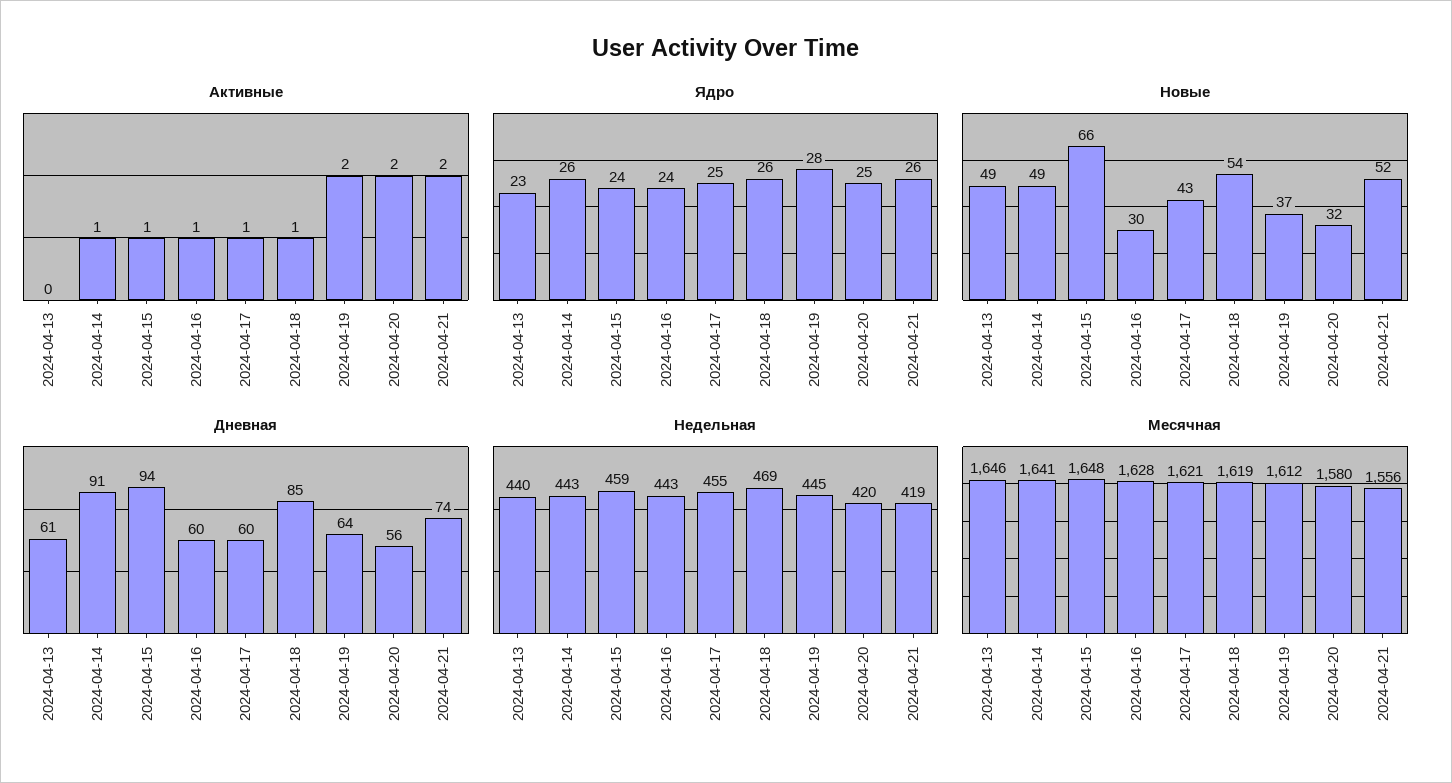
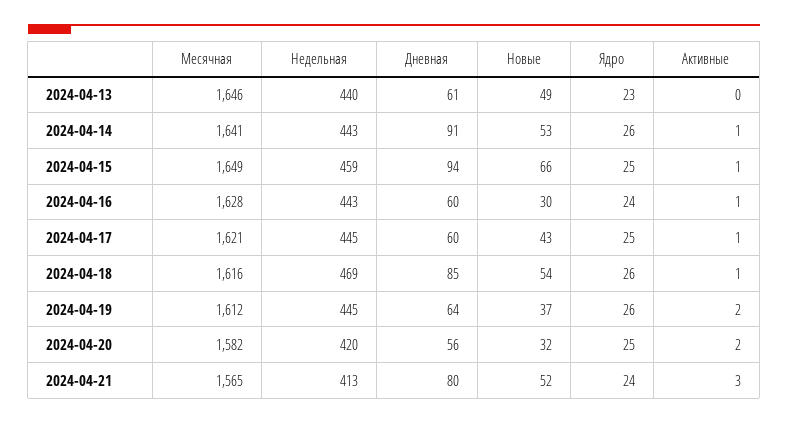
Активные, 2024-04-21: 2 -> 3
Ядро, 2024-04-15: 24 -> 25
Ядро, 2024-04-19: 28 -> 26
Ядро, 2024-04-21: 26 -> 24
Новые, 2024-04-14: 49 -> 53
Дневная, 2024-04-21: 74 -> 80
Недельная, 2024-04-17: 455 -> 445
Недельная, 2024-04-21: 419 -> 413
Месячная, 2024-04-15: 1648 -> 1649
Месячная, 2024-04-18: 1619 -> 1616
Месячная, 2024-04-20: 1580 -> 1582
Месячная, 2024-04-21: 1556 -> 1565

